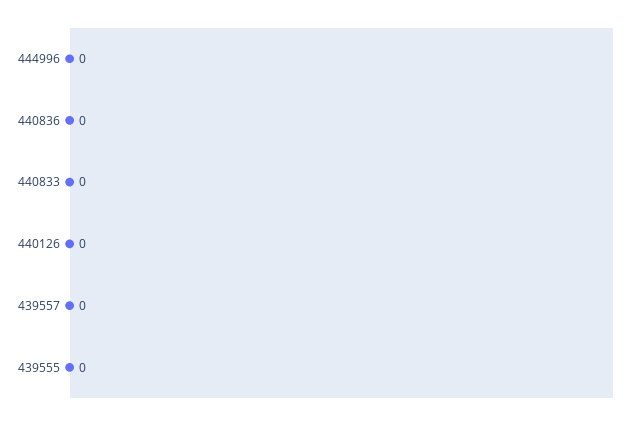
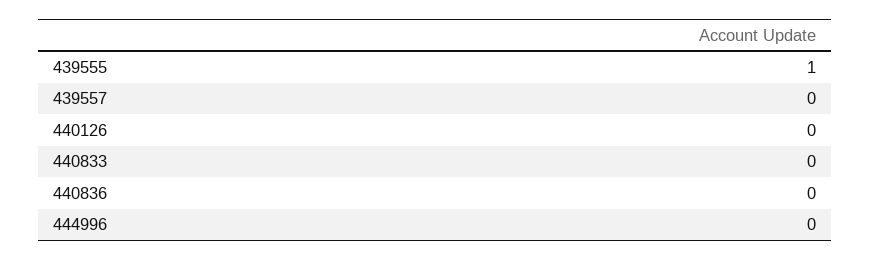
439555: 0 -> 1

